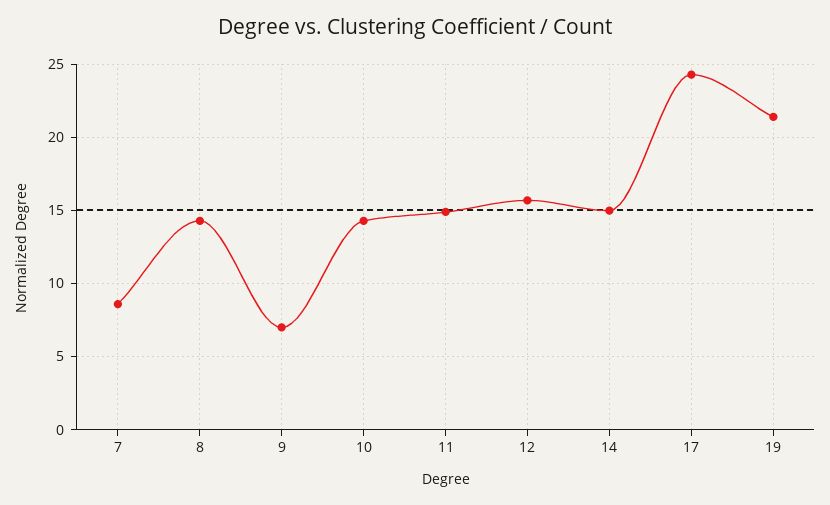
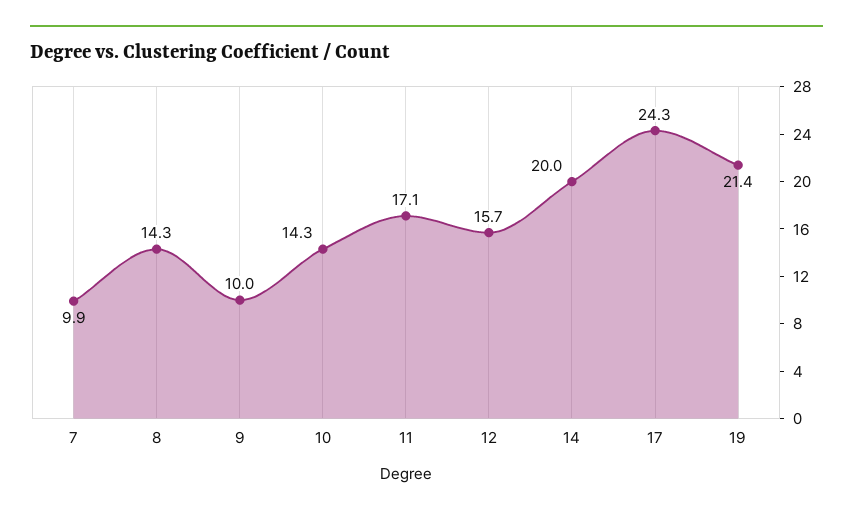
7: 8.5 -> 9.9
9: 7 -> 10
11: 15 -> 17.1
14: 15 -> 20

